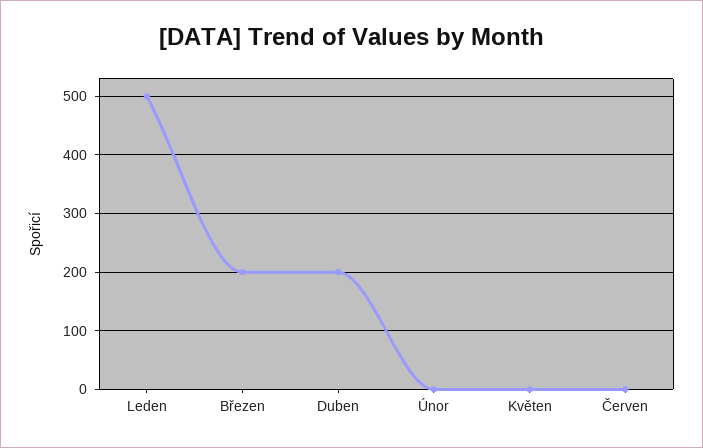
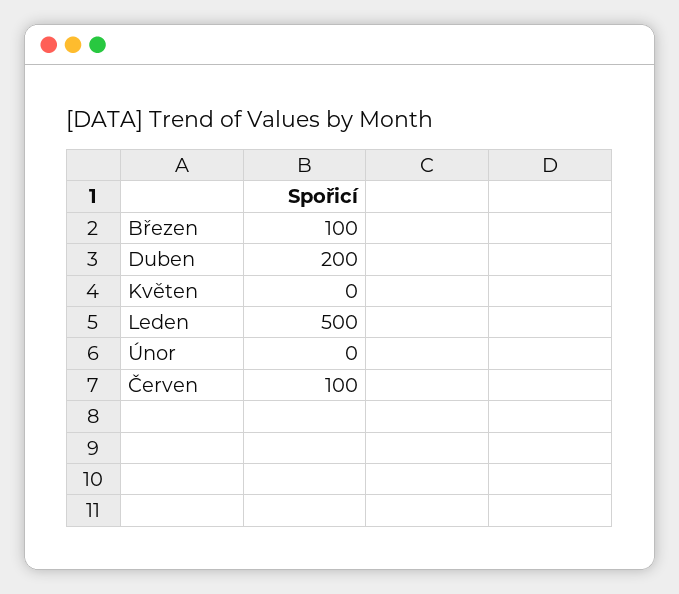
Březen: 200 -> 100
Červen: 0 -> 100

